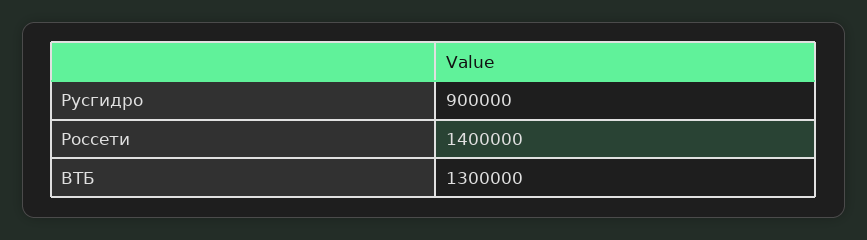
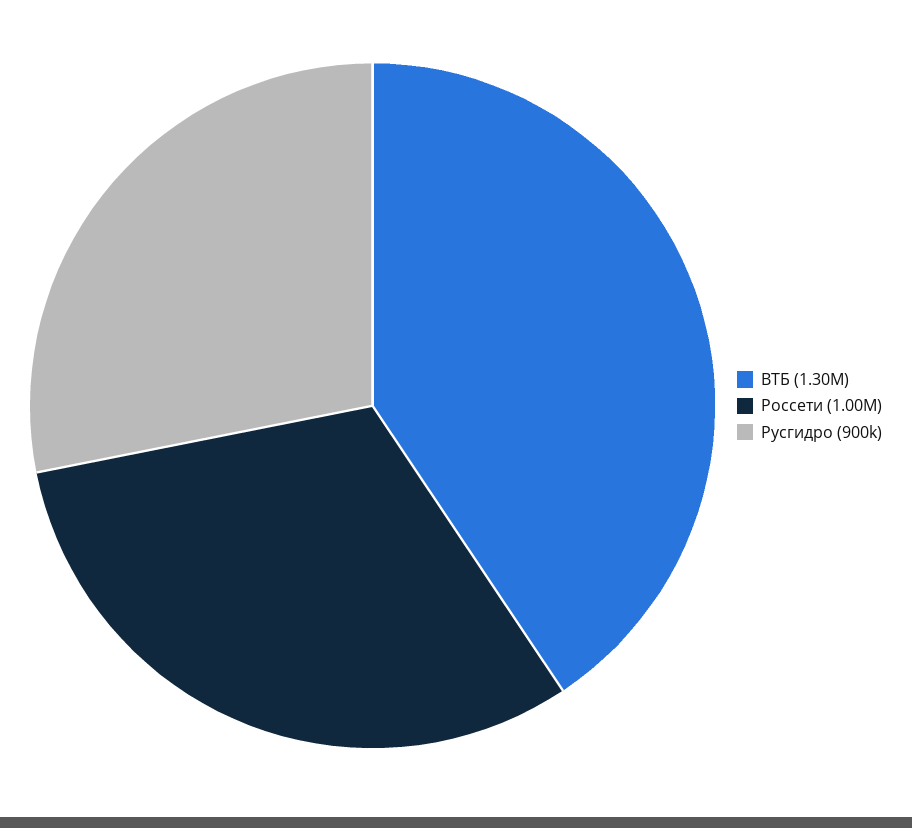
Россети: 1400000 -> 1000000

